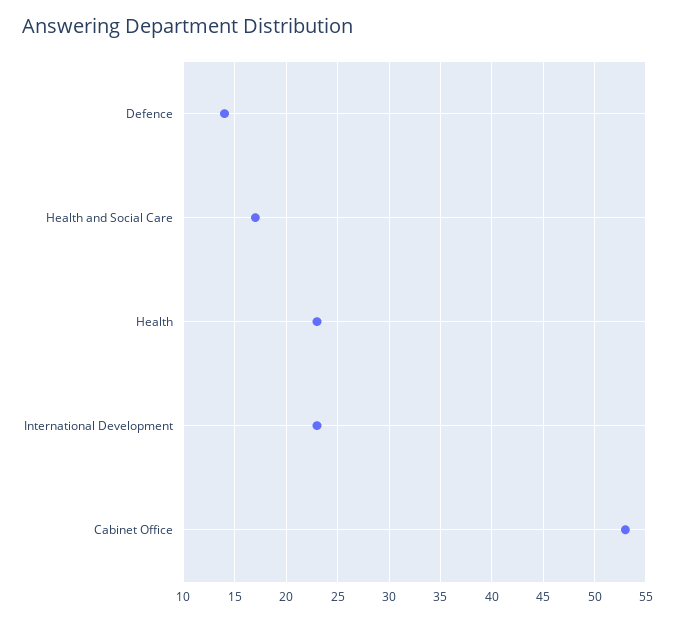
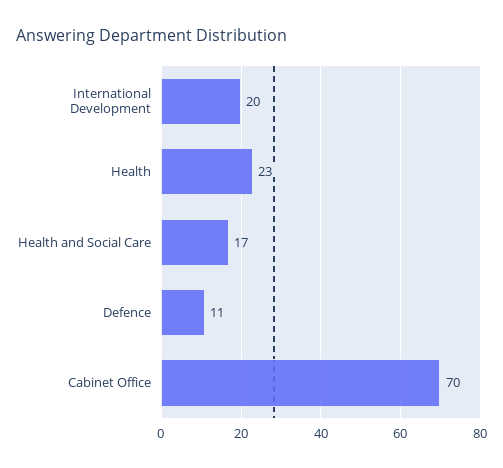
Defence: 14 -> 11
International Development: 23 -> 20
Cabinet Office: 53 -> 70

